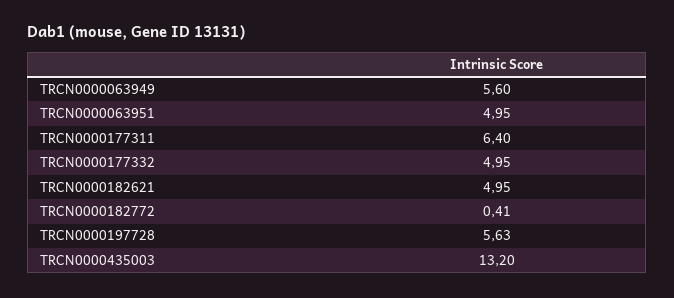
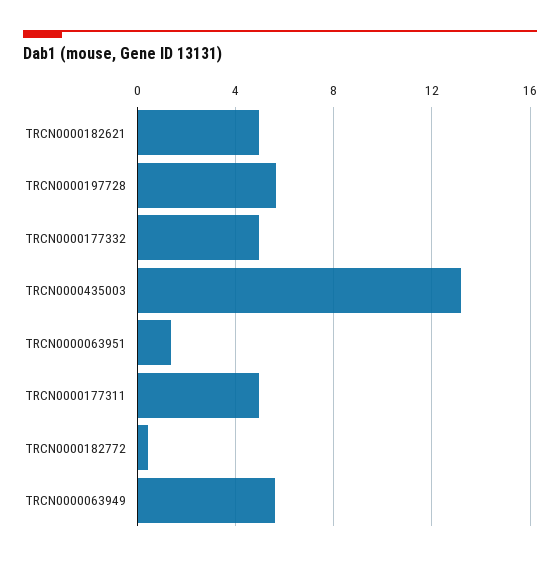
TRCN0000063951: 4.95 -> 1.5
TRCN0000177311: 6.4 -> 5

